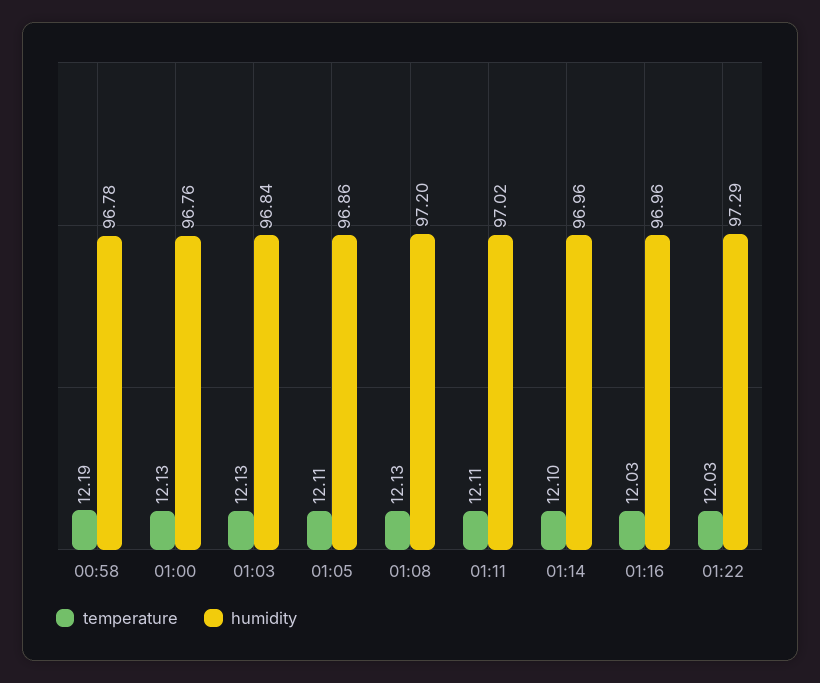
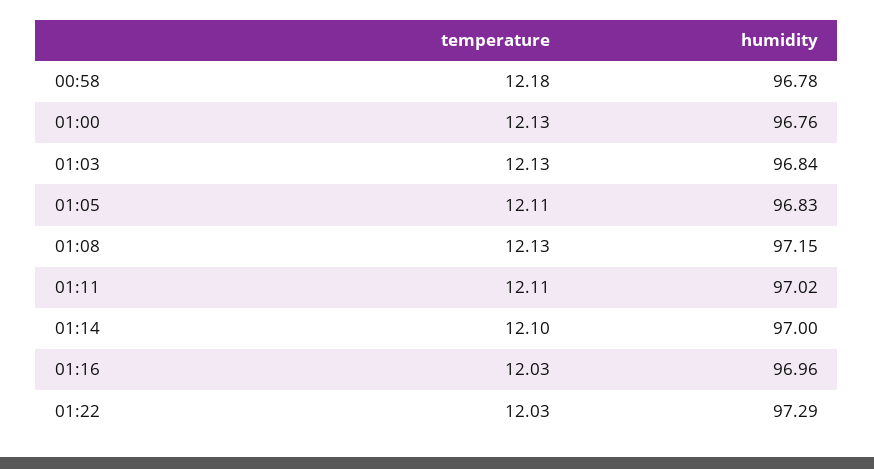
temperature, 00:58: 12.19 -> 12.18
humidity, 01:05: 96.86 -> 96.83
humidity, 01:08: 97.2 -> 97.15
humidity, 01:14: 96.96 -> 97

